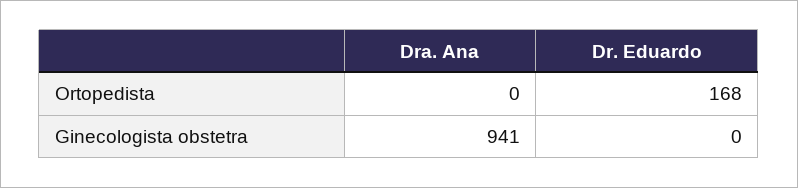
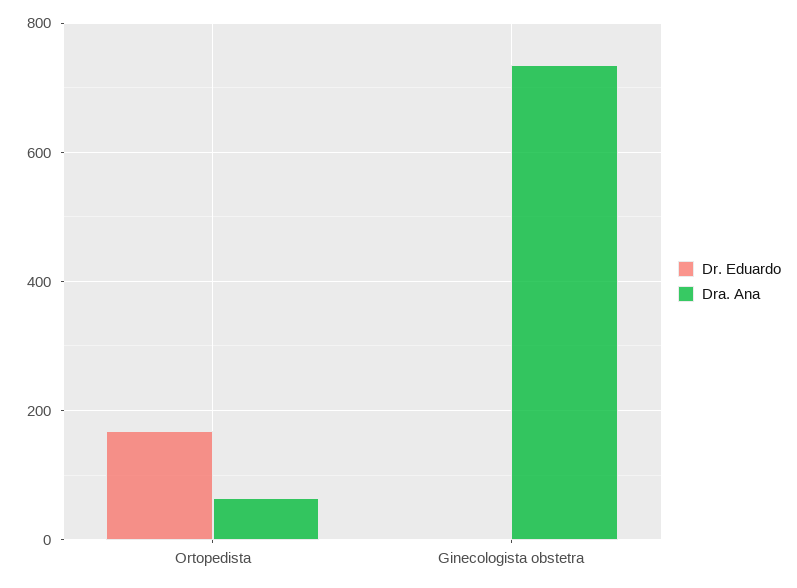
Dra. Ana, Ortopedista: 0 -> 60
Dra. Ana, Ginecologista obstetra: 941 -> 740

